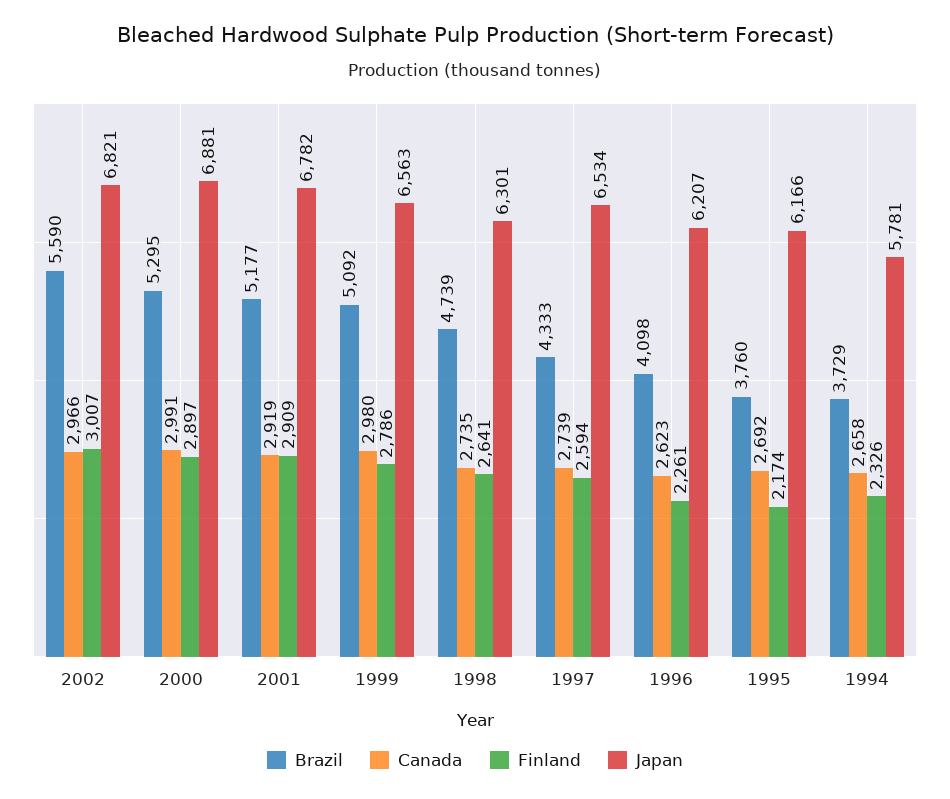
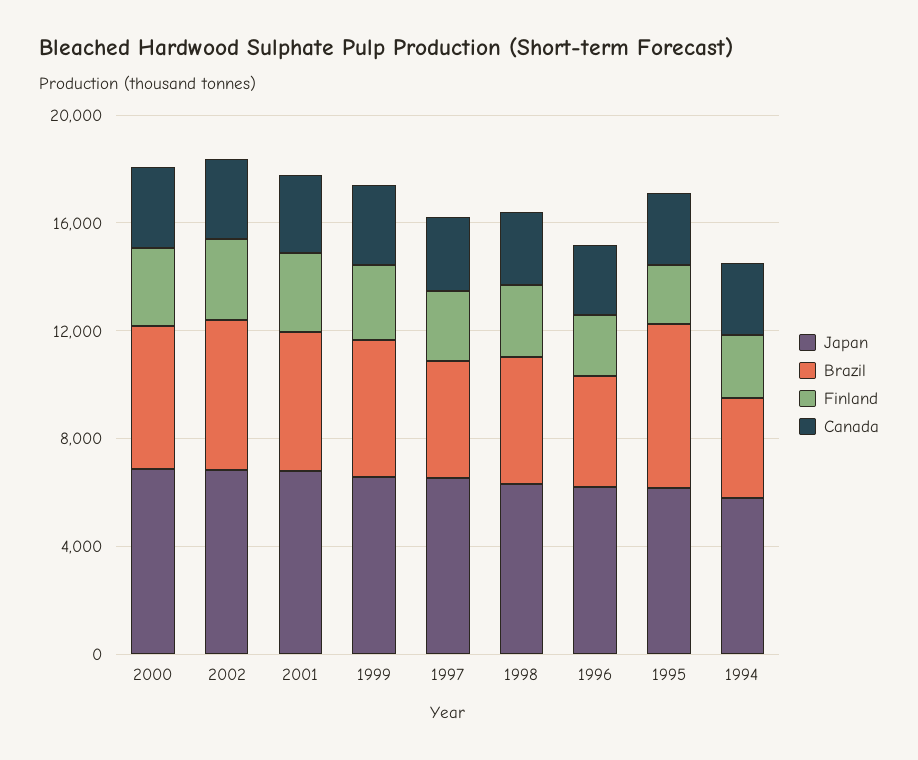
Brazil, 1995: 3760 -> 6000

